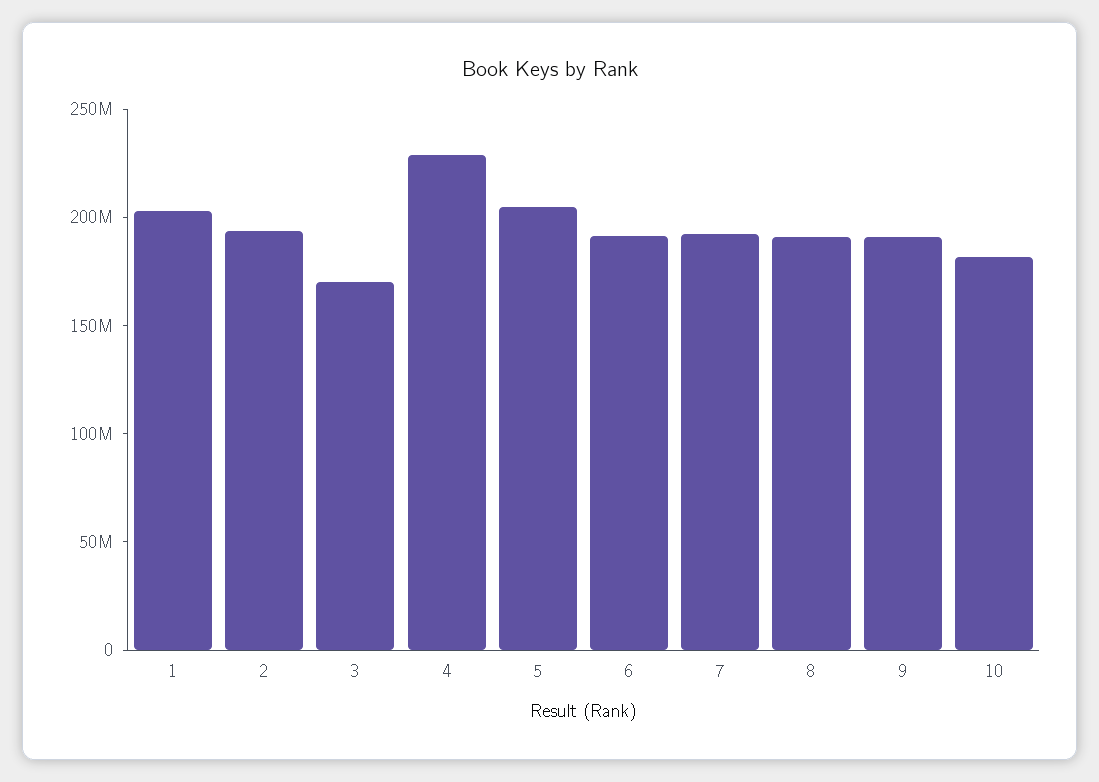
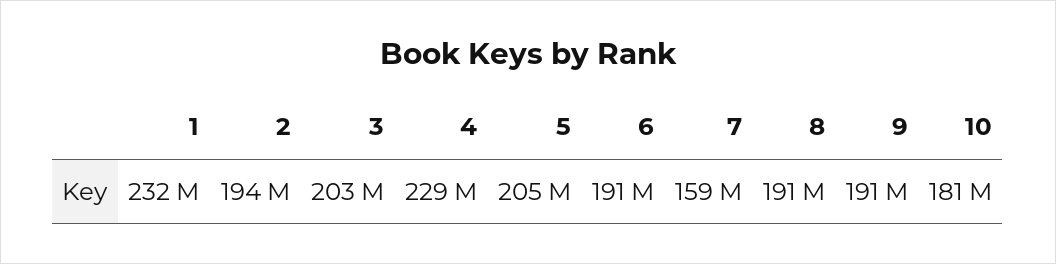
1: 200000000 -> 232000000
3: 170000000 -> 203000000
7: 190000000 -> 159000000

